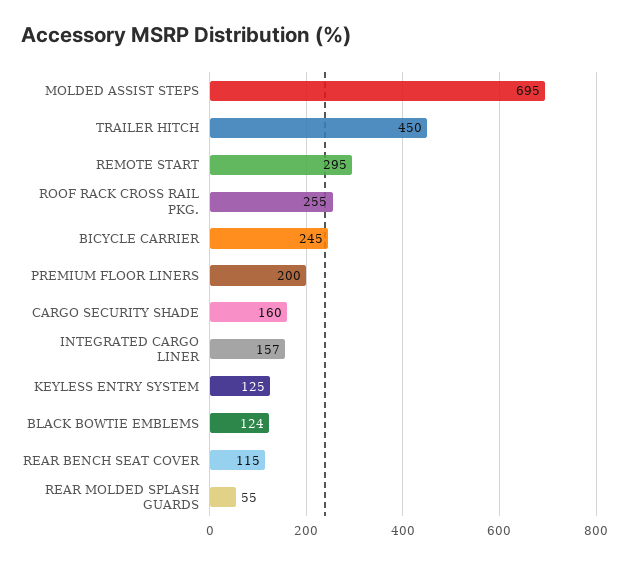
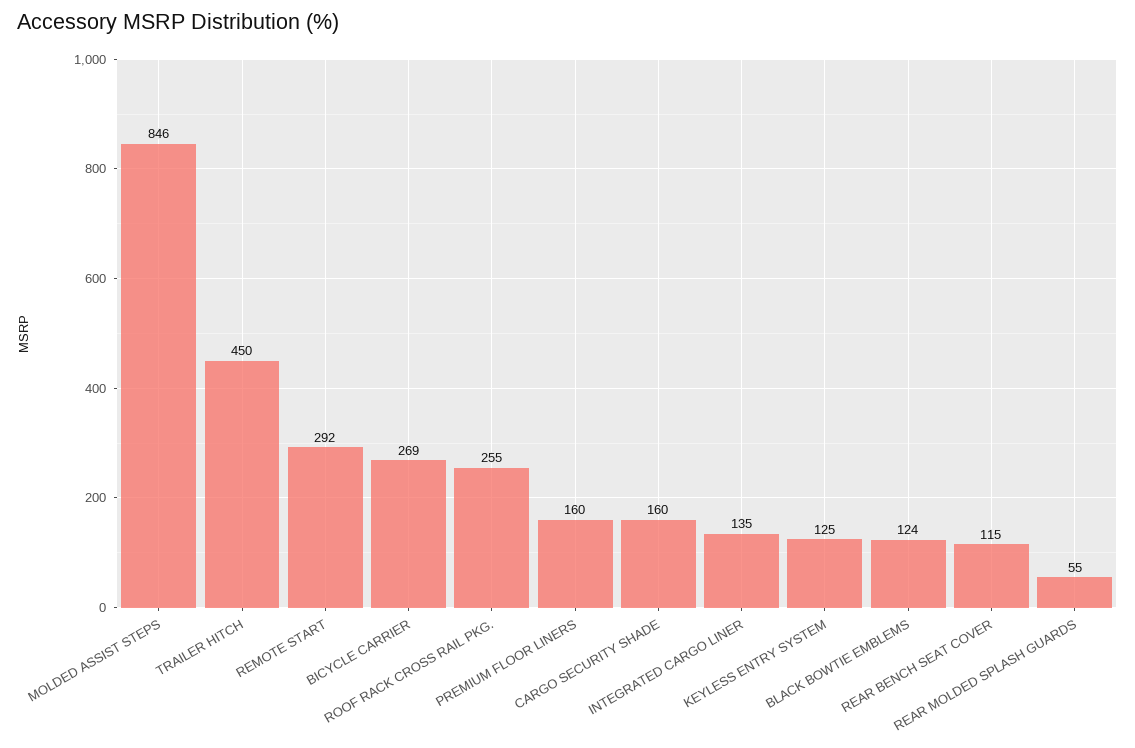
MOLDED ASSIST STEPS: 695 -> 846
REMOTE START: 295 -> 292
BICYCLE CARRIER: 245 -> 269
PREMIUM FLOOR LINERS: 200 -> 160
INTEGRATED CARGO LINER: 157 -> 135

